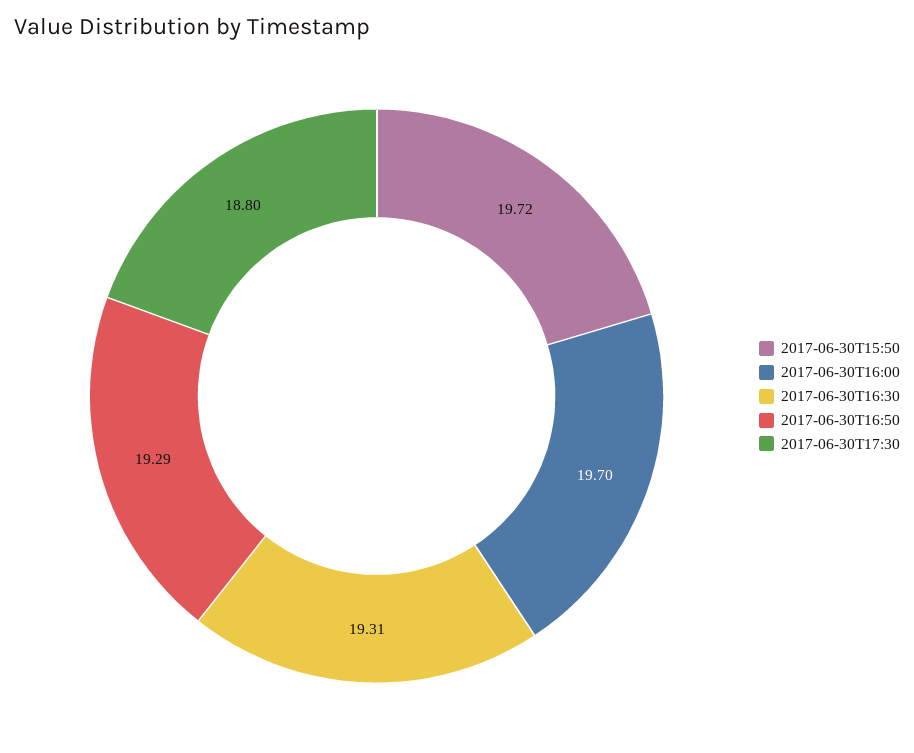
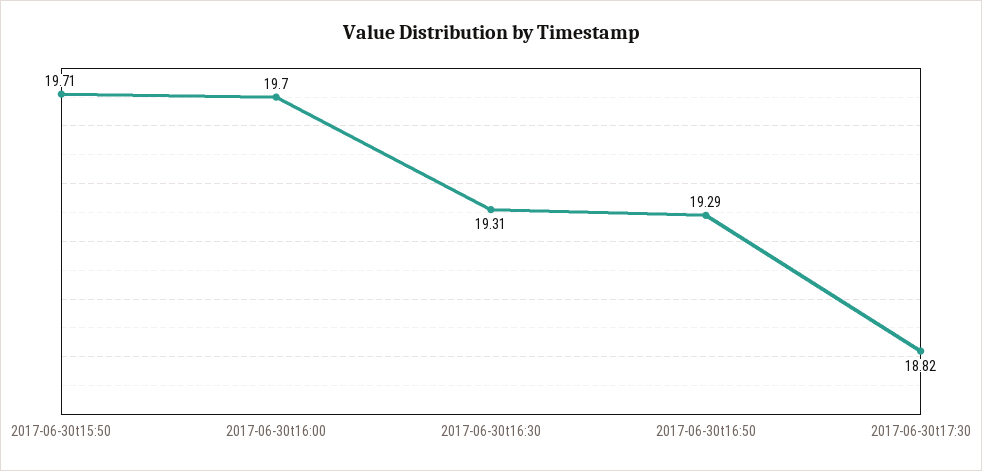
2017-06-30T15:50: 19.72 -> 19.71
2017-06-30T17:30: 18.8 -> 18.82

